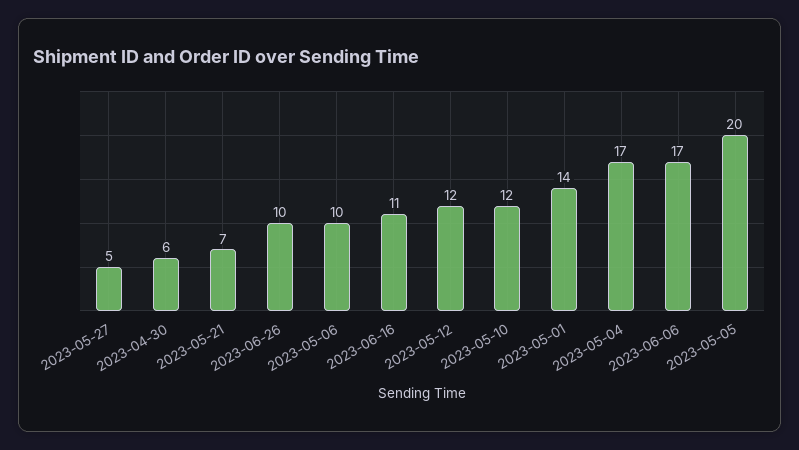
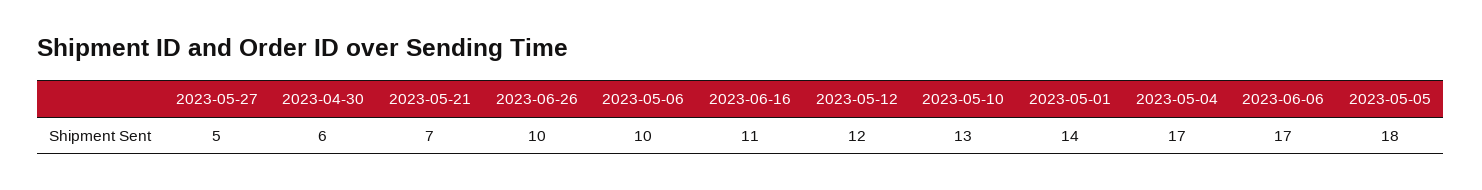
2023-05-10: 12 -> 13
2023-05-05: 20 -> 18

